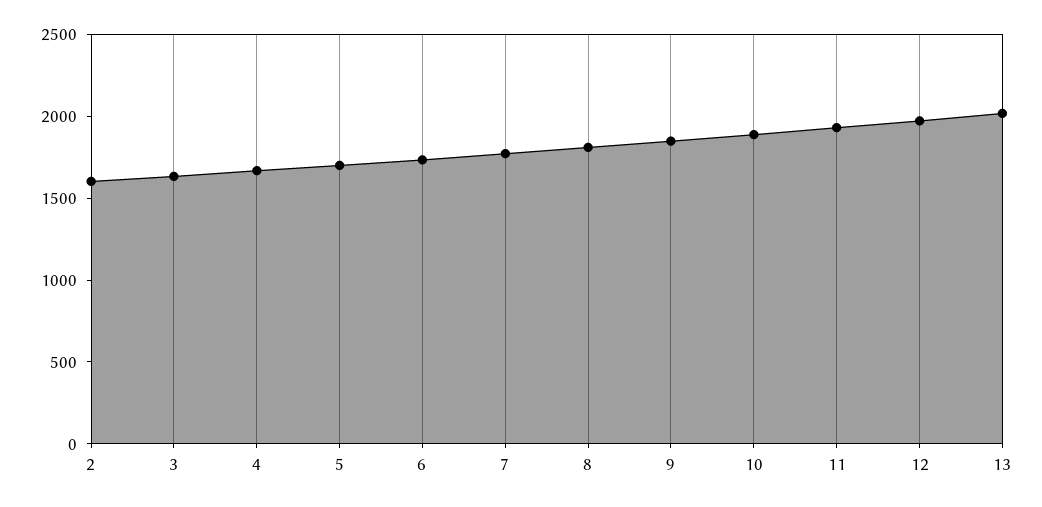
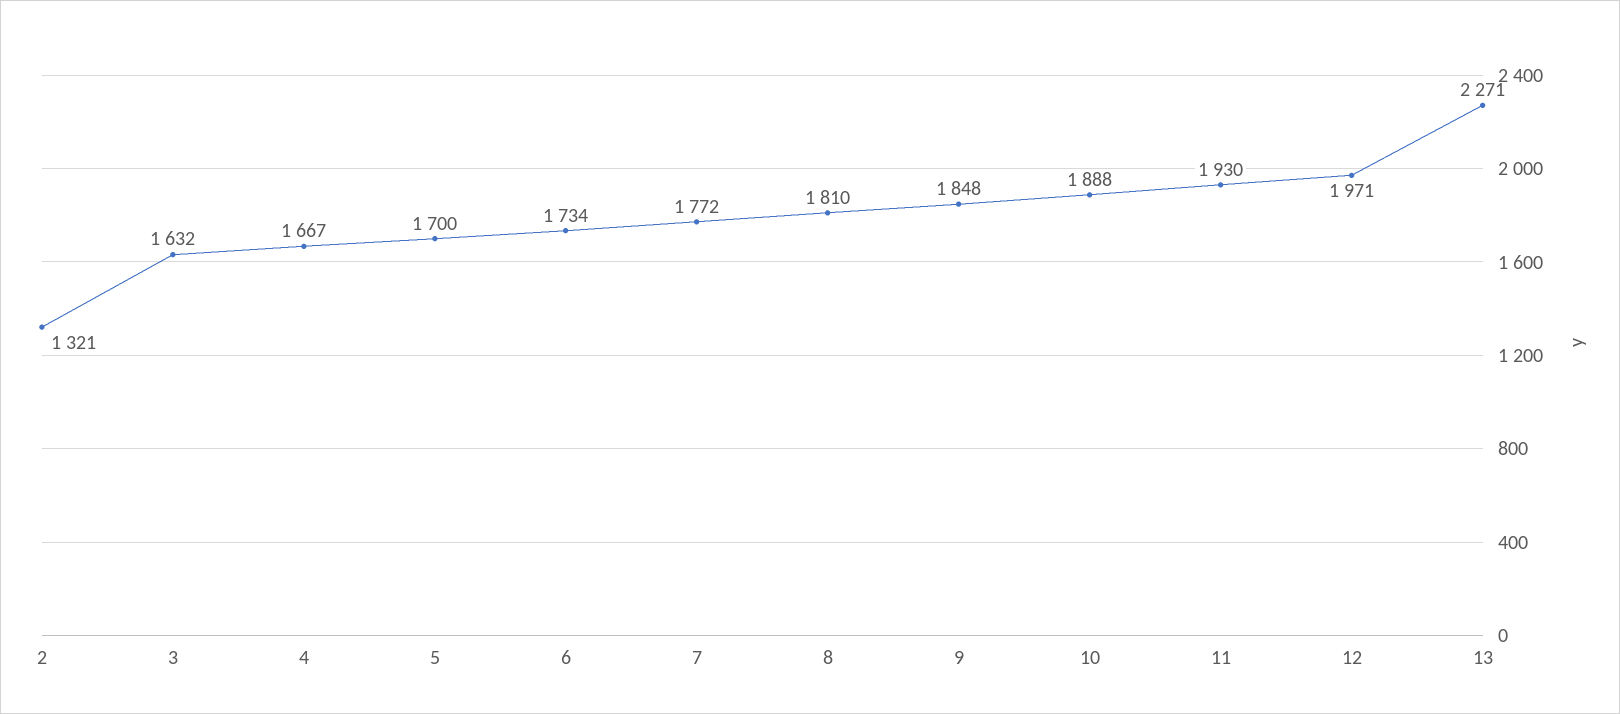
2: 1600 -> 1321
13: 2000 -> 2271

